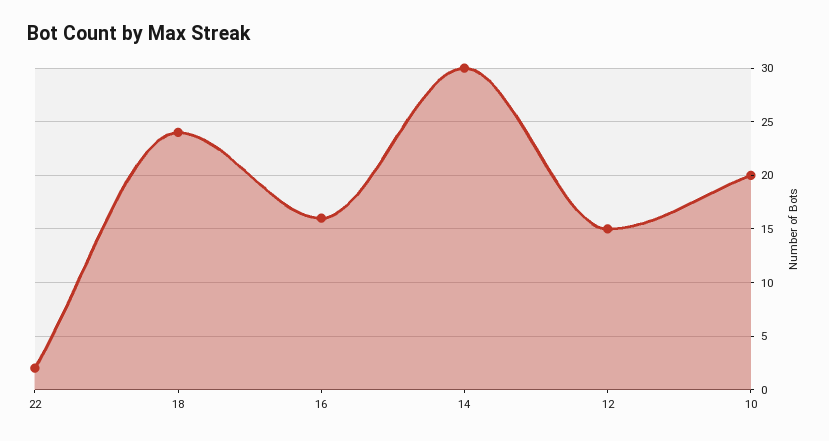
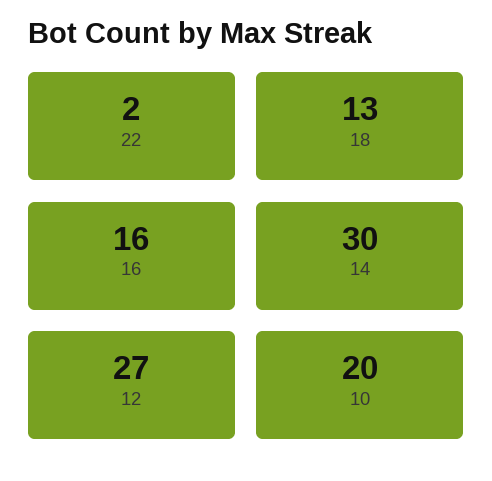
18: 24 -> 13
12: 15 -> 27

